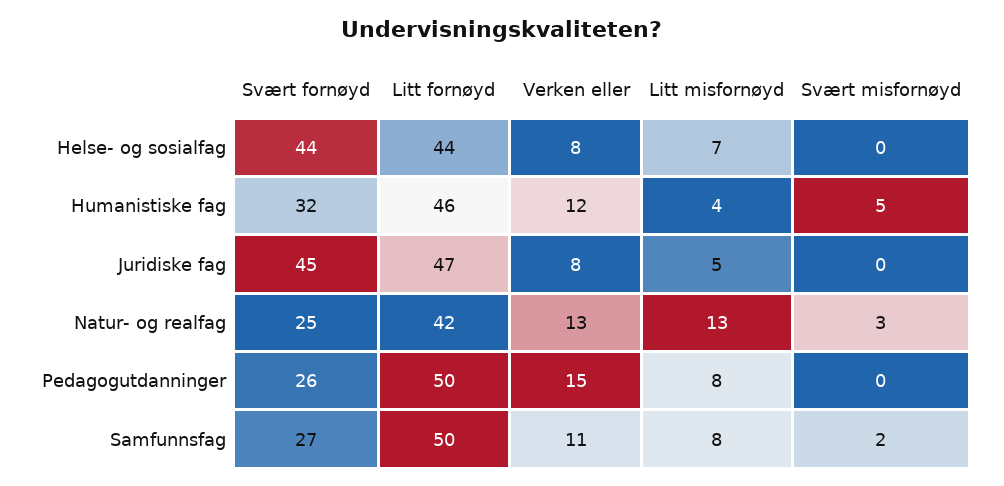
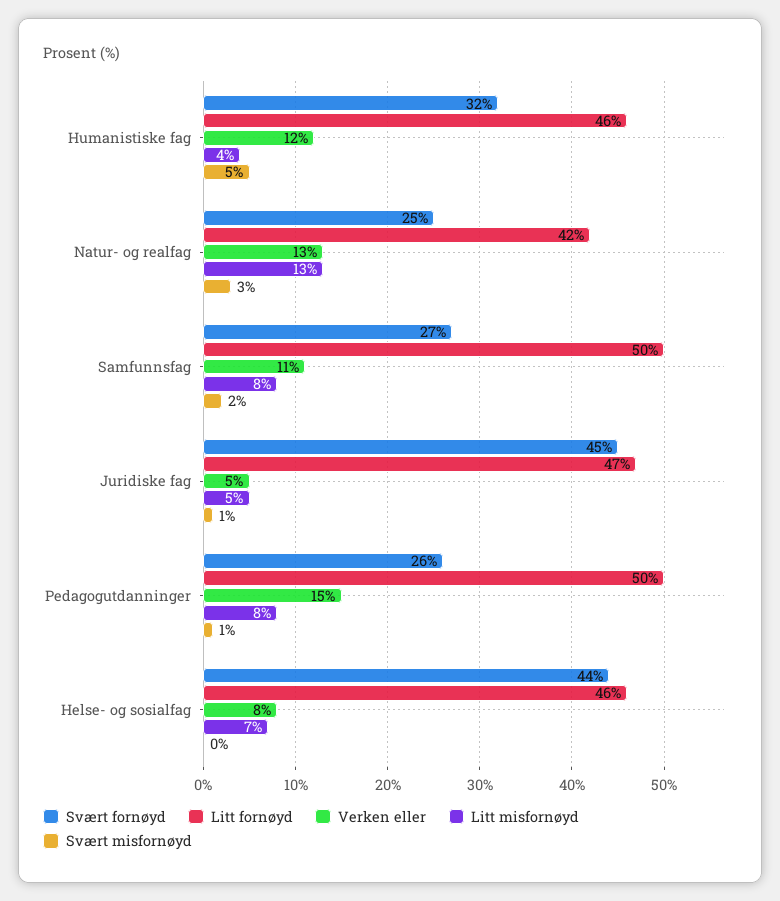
Litt fornøyd, Helse- og sosialfag: 44 -> 46
Verken eller, Juridiske fag: 8 -> 5
Svært misfornøyd, Juridiske fag: 0 -> 1
Svært misfornøyd, Pedagogutdanninger: 0 -> 1

